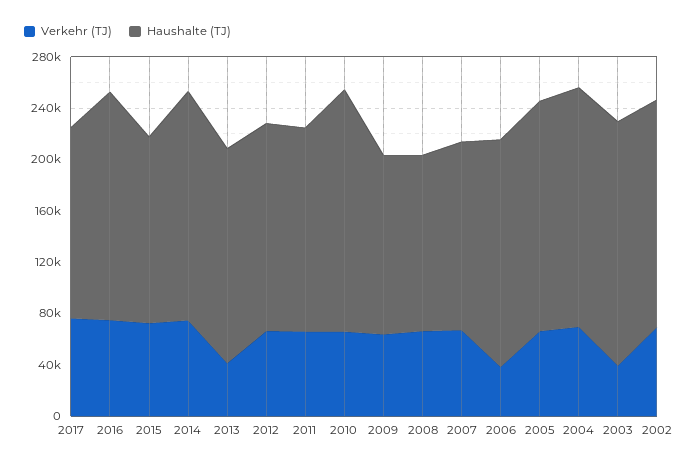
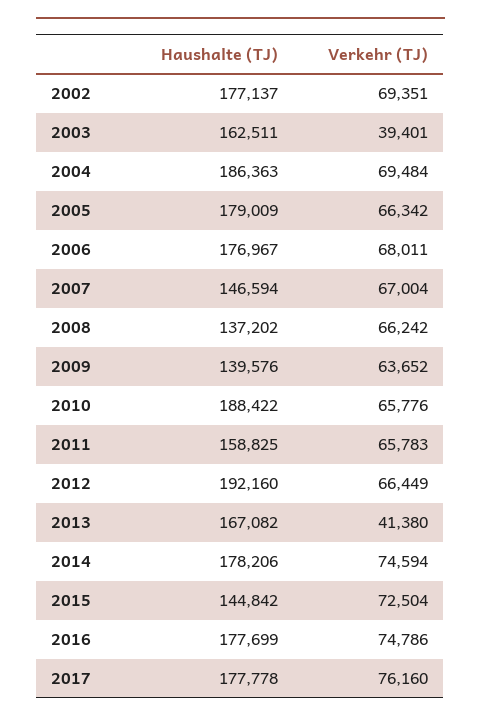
Haushalte (TJ), 2017: 150000 -> 177778
Haushalte (TJ), 2012: 160000 -> 192160
Verkehr (TJ), 2006: 40000 -> 68011
Haushalte (TJ), 2003: 190000 -> 162511

